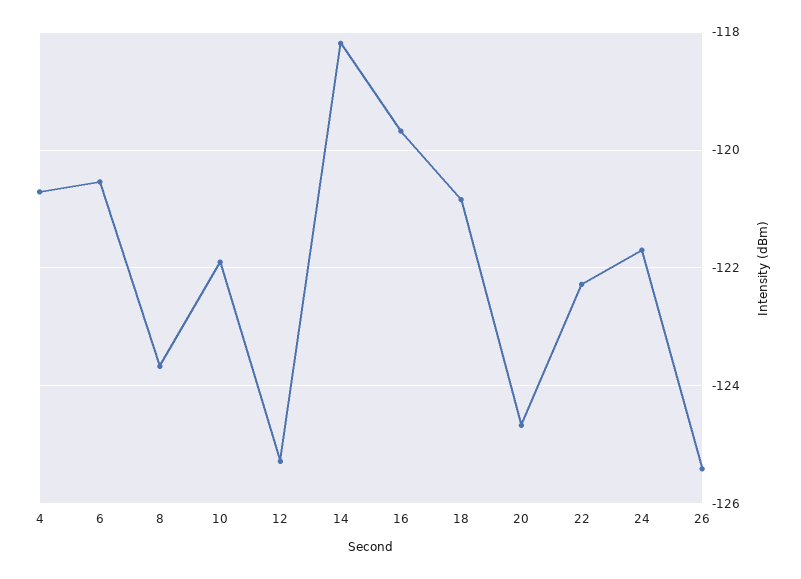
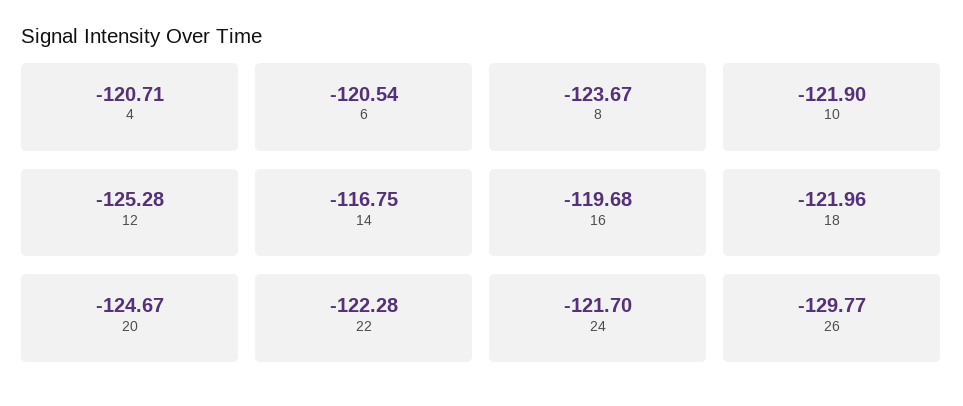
14: -118.2 -> -116.75
18: -120.8 -> -121.96
26: -125.4 -> -129.77

